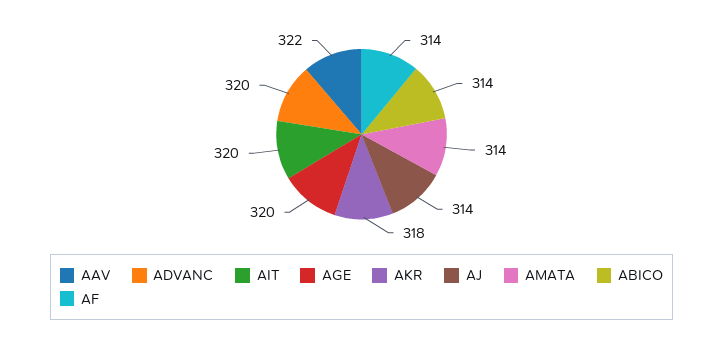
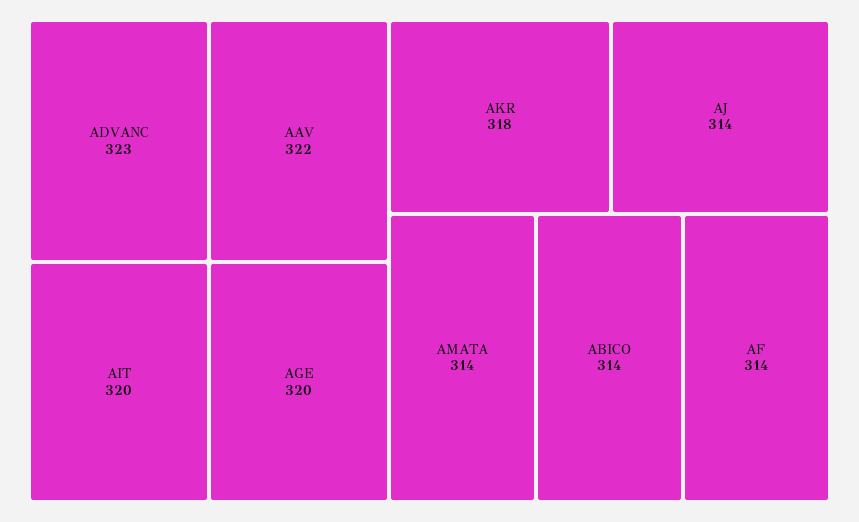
ADVANC: 320 -> 323

